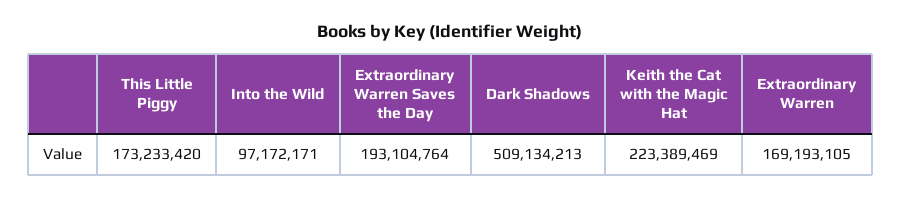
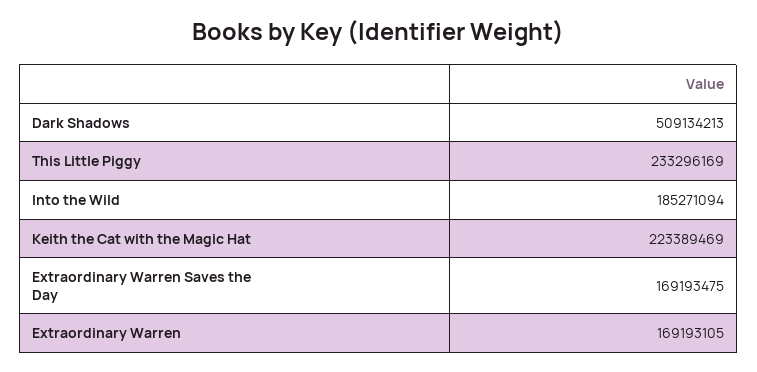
This Little Piggy: 173233420 -> 233296169
Into the Wild: 97172171 -> 185271094
Extraordinary Warren Saves the Day: 193104764 -> 169193475

